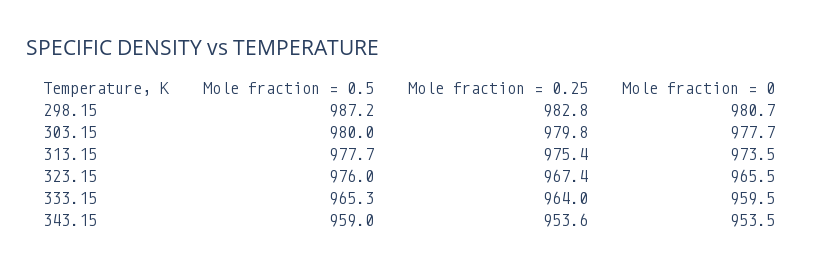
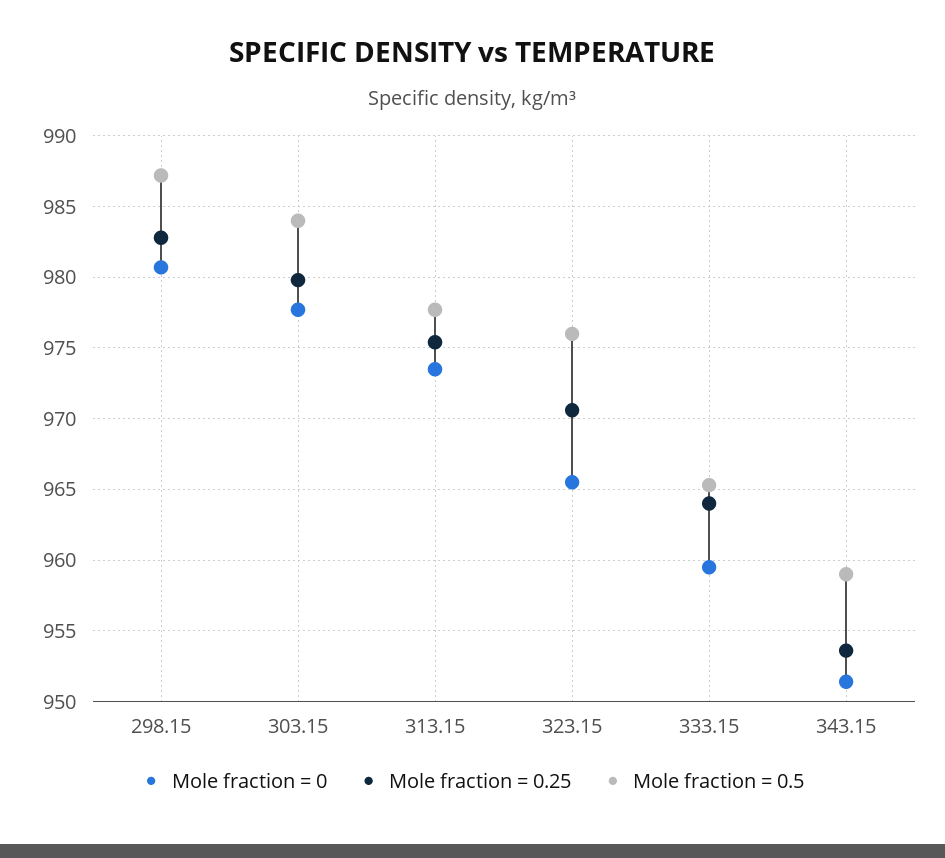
Mole fraction = 0.5, 303.15: 980 -> 984
Mole fraction = 0.25, 323.15: 967.4 -> 970.5
Mole fraction = 0, 343.15: 953.5 -> 951.5

